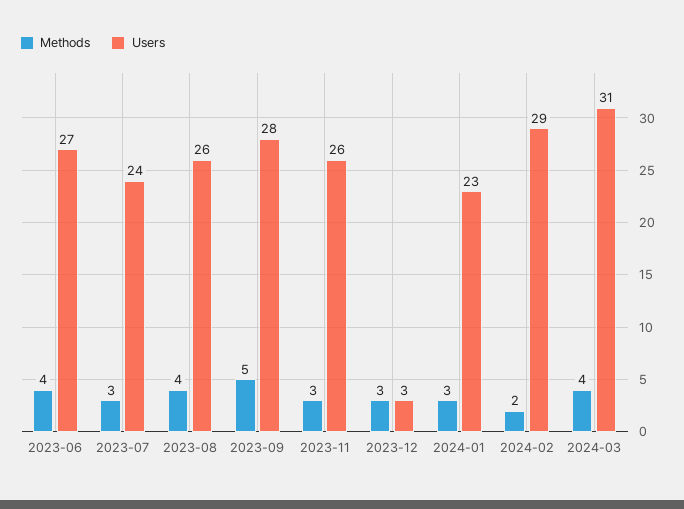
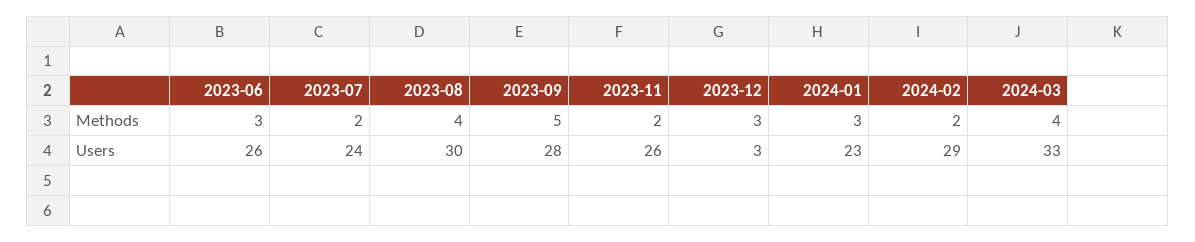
Methods, 2023-06: 4 -> 3
Users, 2023-06: 27 -> 26
Methods, 2023-07: 3 -> 2
Users, 2023-08: 26 -> 30
Methods, 2023-11: 3 -> 2
Users, 2024-03: 31 -> 33

